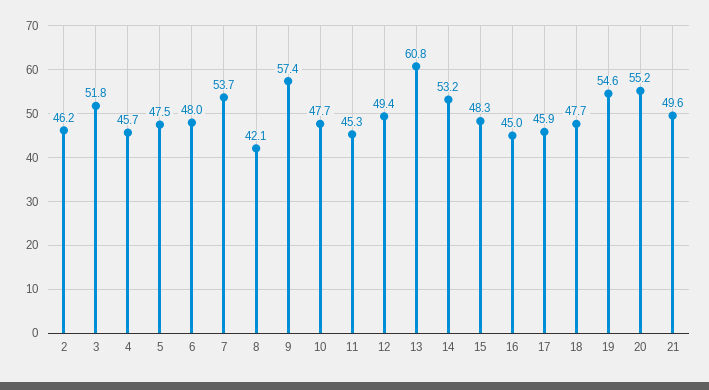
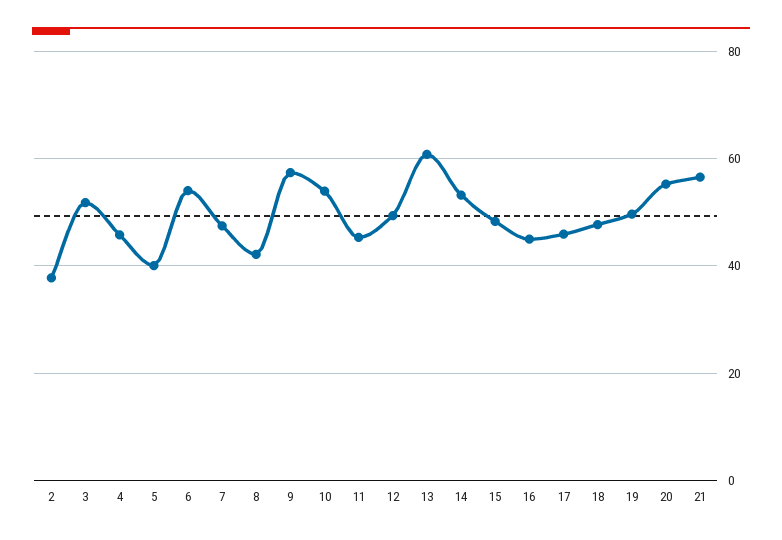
2: 46.2 -> 38
5: 47.5 -> 40
6: 48 -> 54
7: 53.7 -> 48
10: 47.7 -> 54
19: 54.6 -> 50
21: 49.6 -> 56

